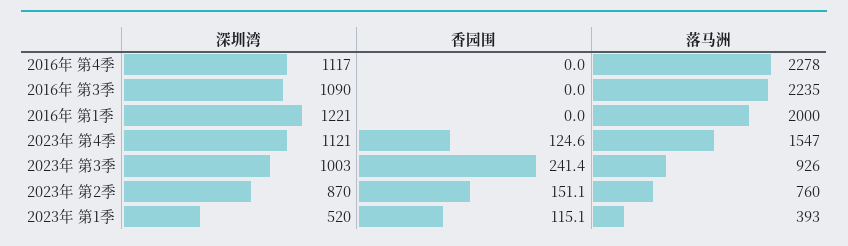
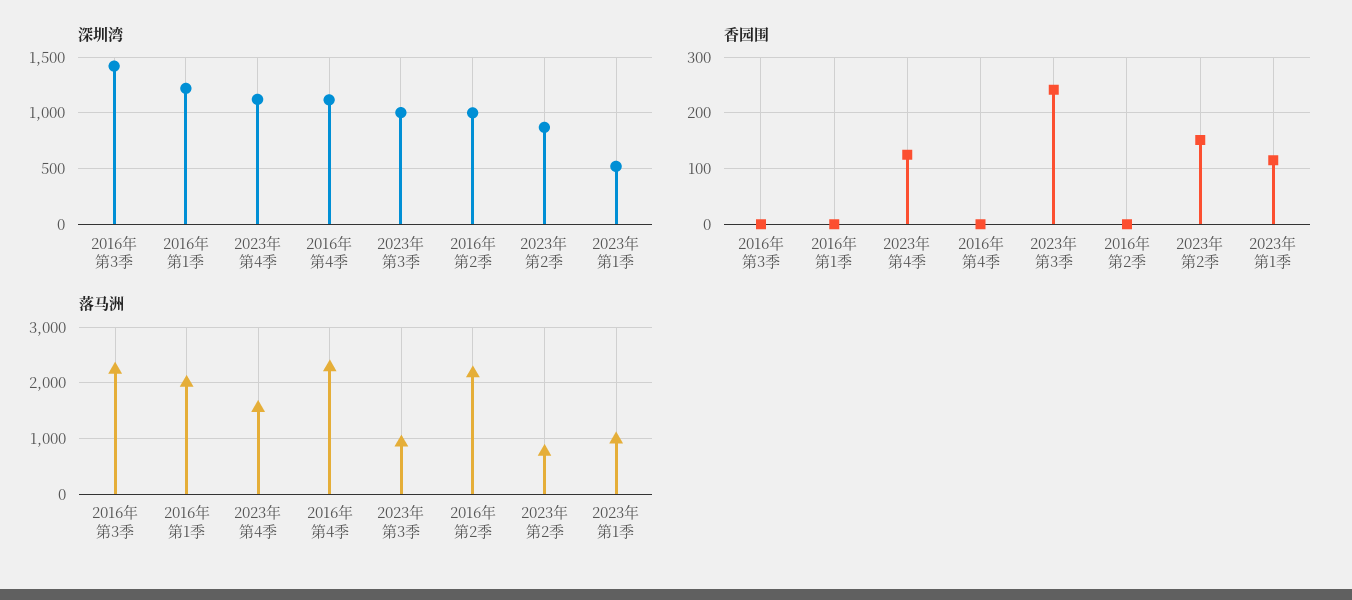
深圳湾, 2016年 第3季: 1090 -> 1400
落马洲, 2023年 第1季: 393 -> 1000
深圳湾, 2016年 第2季: none -> 1000
香园围, 2016年 第2季: none -> 0
落马洲, 2016年 第2季: none -> 2200

